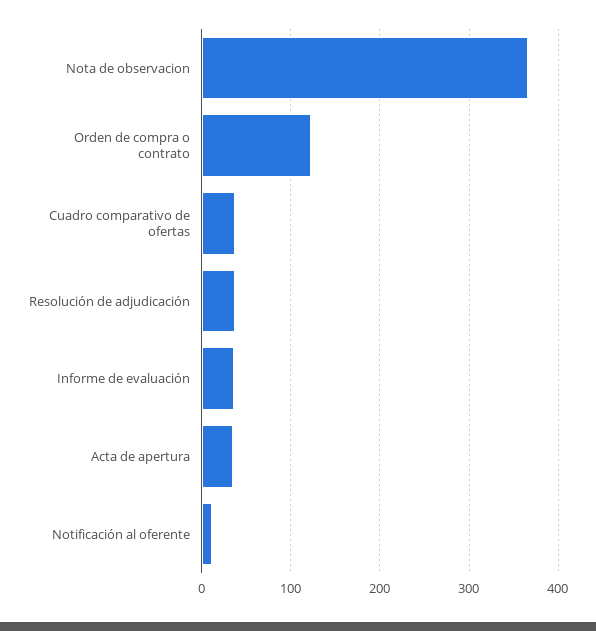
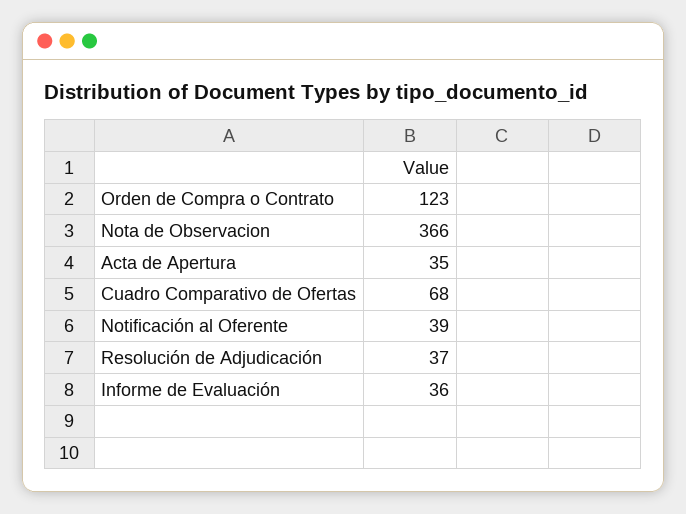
Cuadro comparativo de ofertas: 40 -> 68
Notificación al oferente: 10 -> 39

